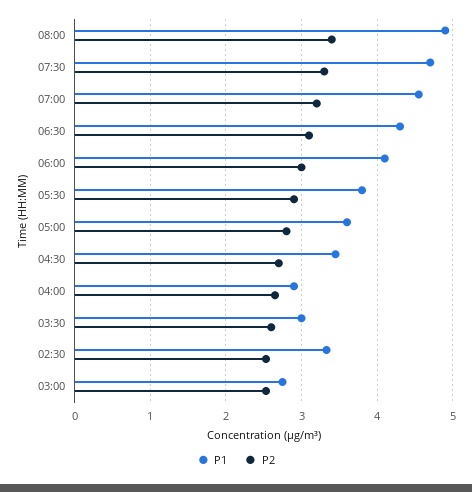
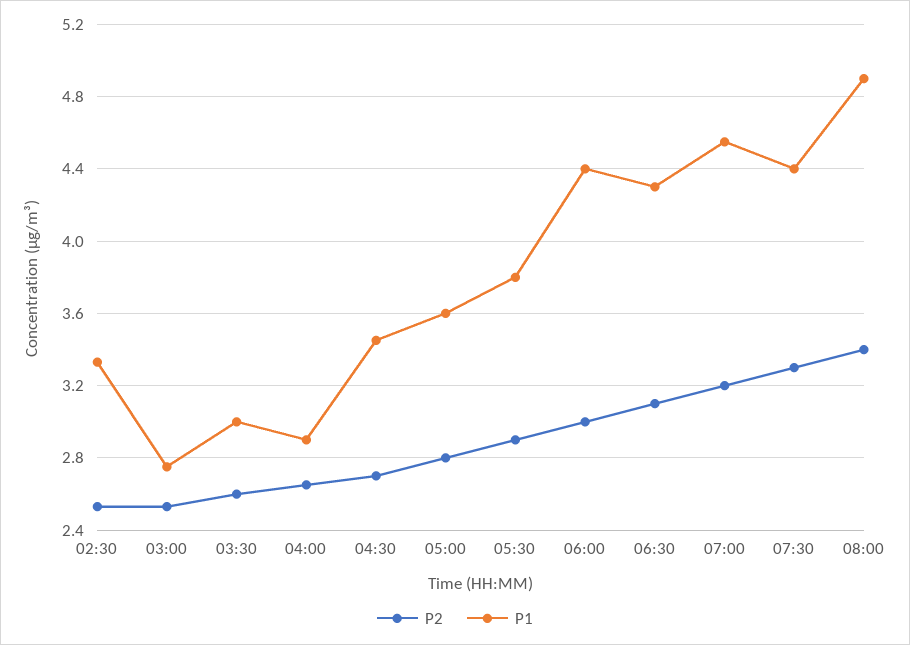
P1, 07:30: 4.7 -> 4.4
P1, 06:00: 4.1 -> 4.4

